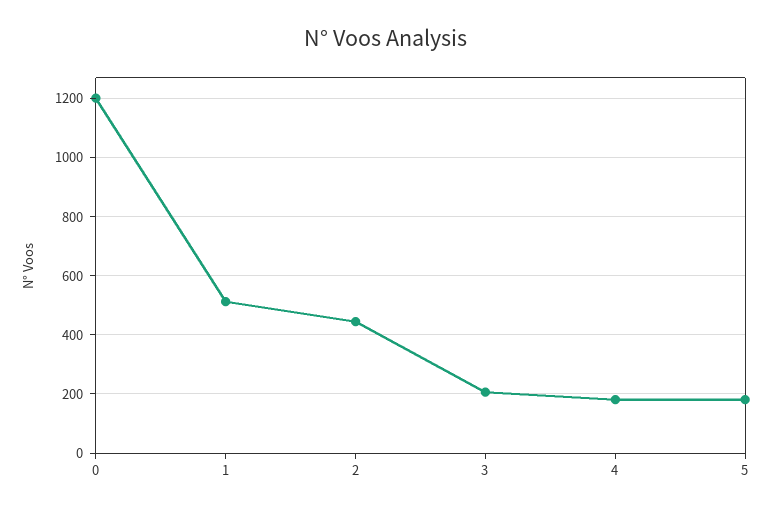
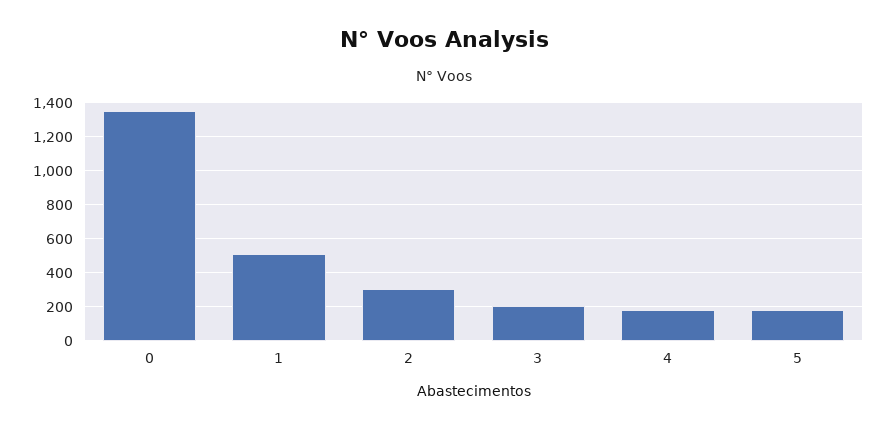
0: 1200 -> 1350
2: 450 -> 300

